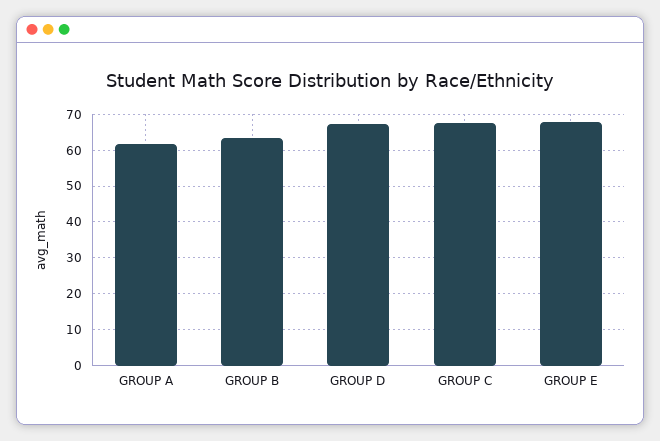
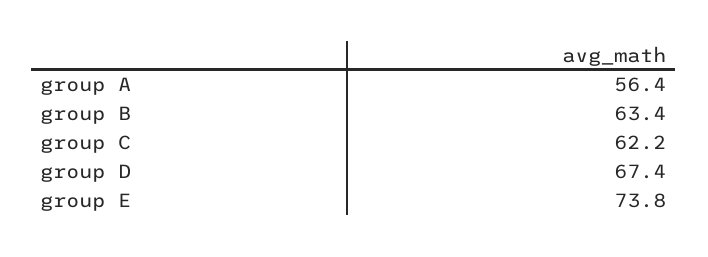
GROUP A: 62 -> 56.4
GROUP C: 68 -> 62.2
GROUP E: 68 -> 73.8

